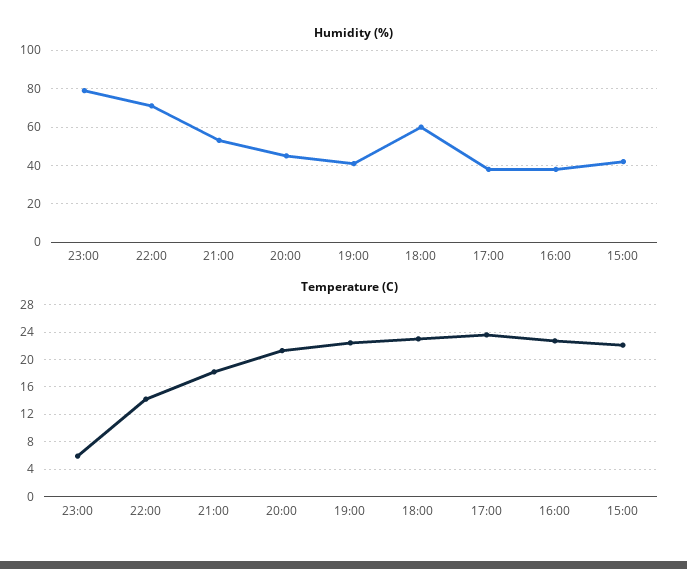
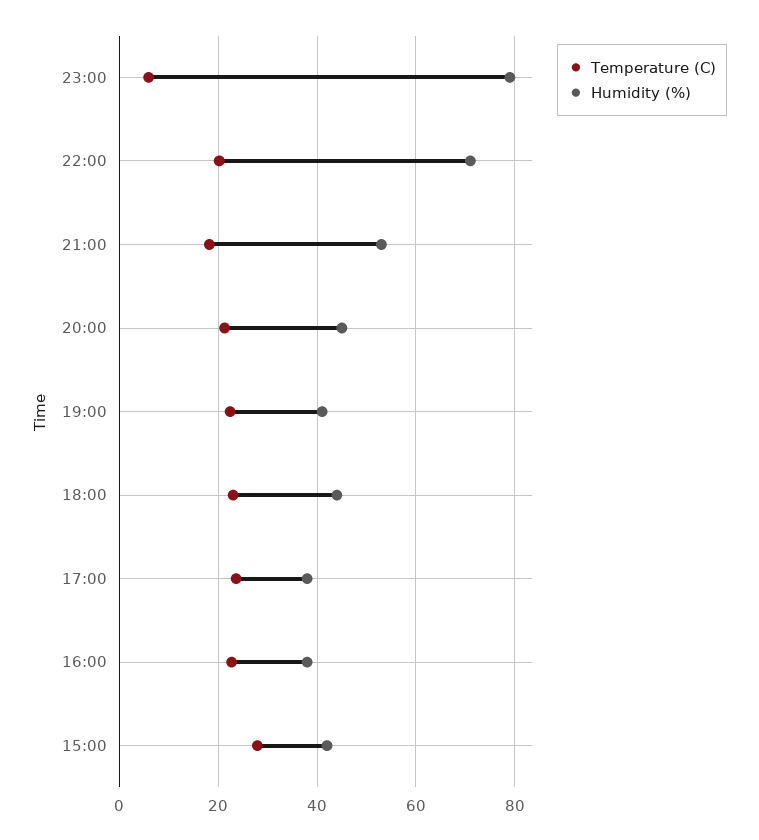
Humidity (%), 18:00: 60 -> 44
Temperature (C), 22:00: 14 -> 20
Temperature (C), 15:00: 22 -> 28

